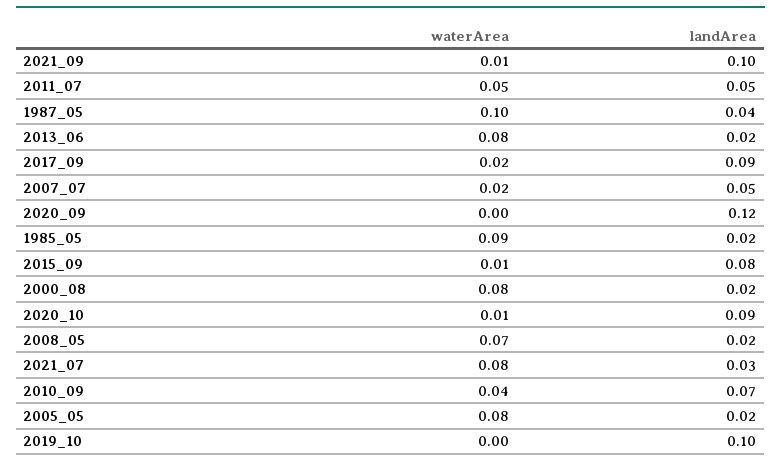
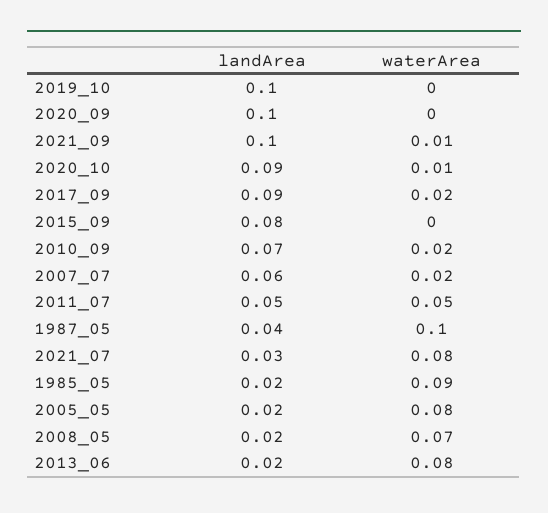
landArea, 2007_07: 0.05 -> 0.06
landArea, 2020_09: 0.12 -> 0.1
waterArea, 2015_09: 0.01 -> 0
waterArea, 2000_08: 0.08 -> none
landArea, 2000_08: 0.02 -> none
waterArea, 2010_09: 0.04 -> 0.02

